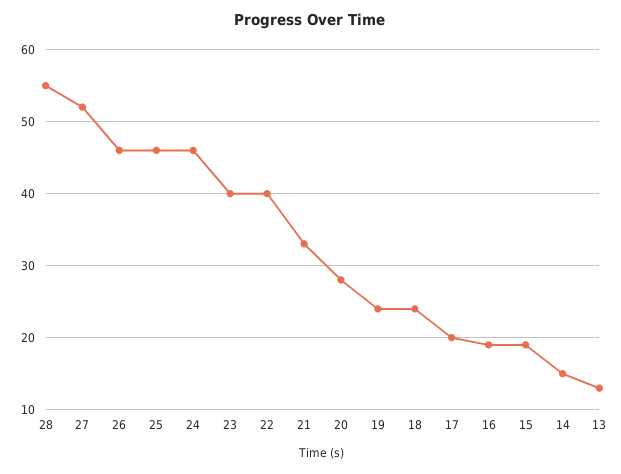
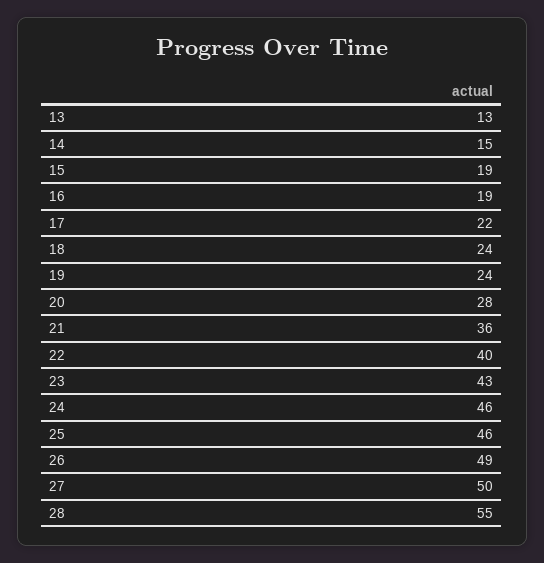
27: 52 -> 50
26: 46 -> 49
23: 40 -> 43
21: 33 -> 36
17: 20 -> 22

